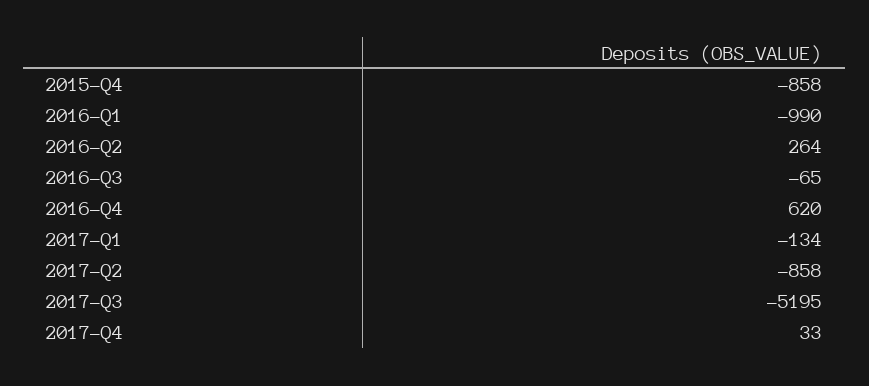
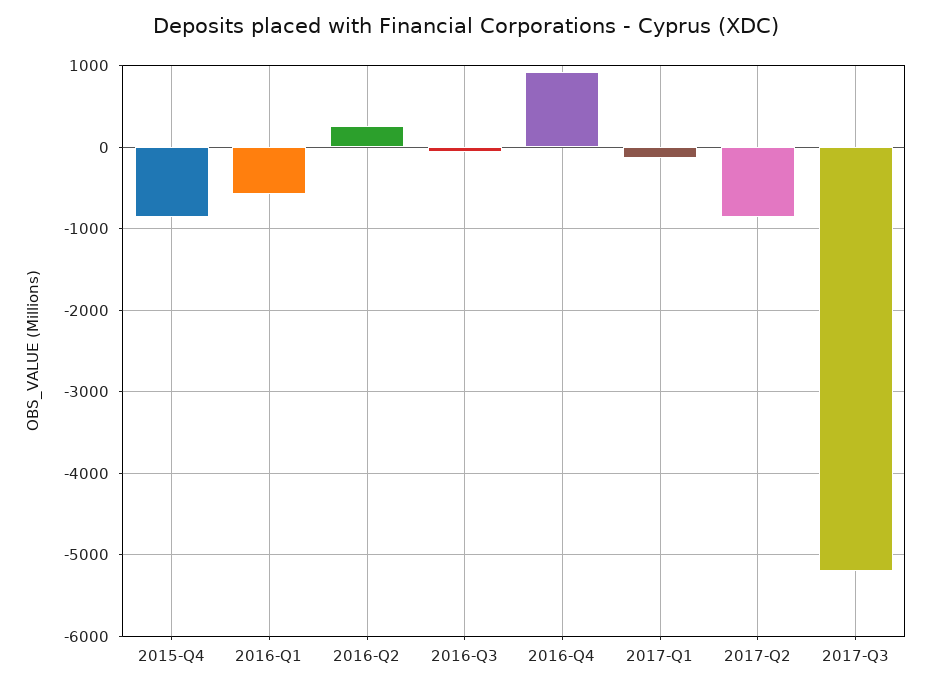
2016-Q1: -990 -> -600
2016-Q4: 620 -> 900
2017-Q4: 33 -> none

